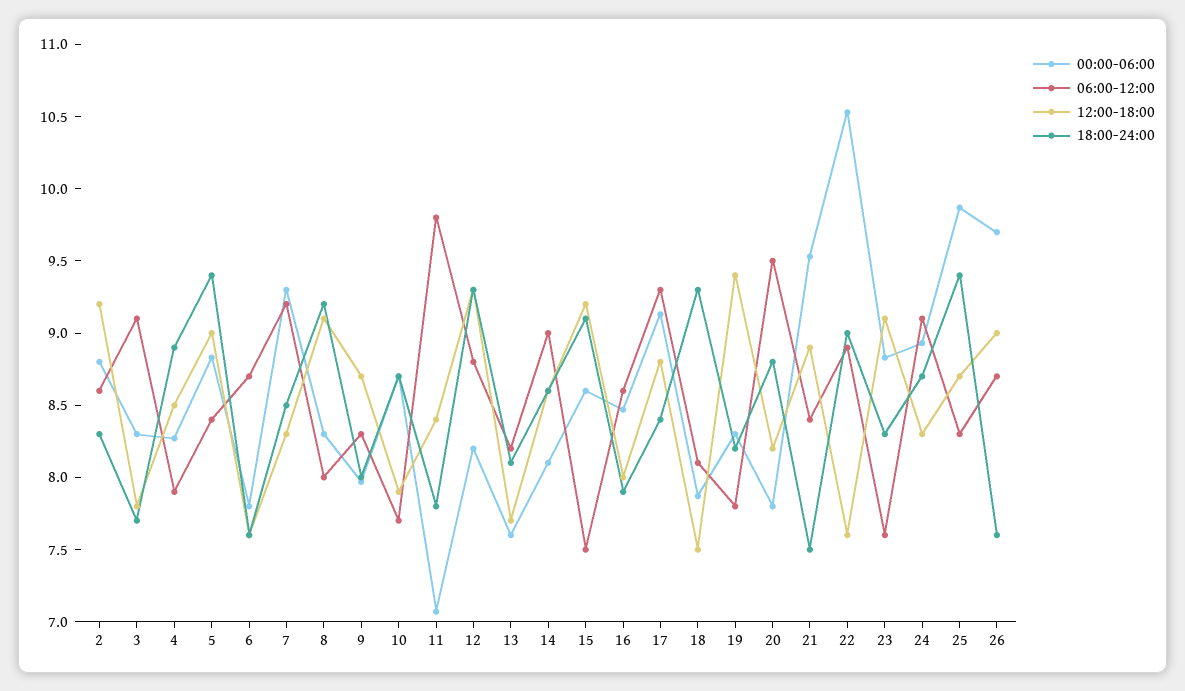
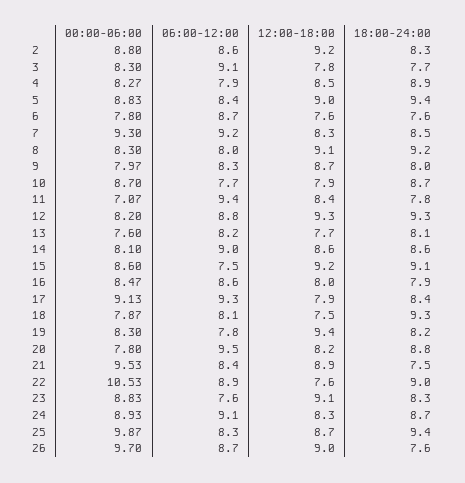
06:00-12:00, 11: 9.8 -> 9.4
12:00-18:00, 17: 8.8 -> 7.9

